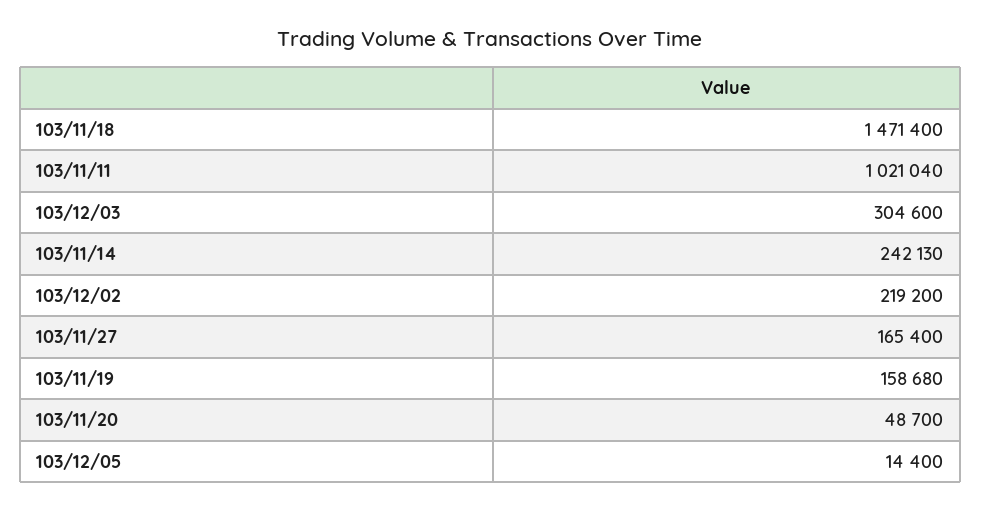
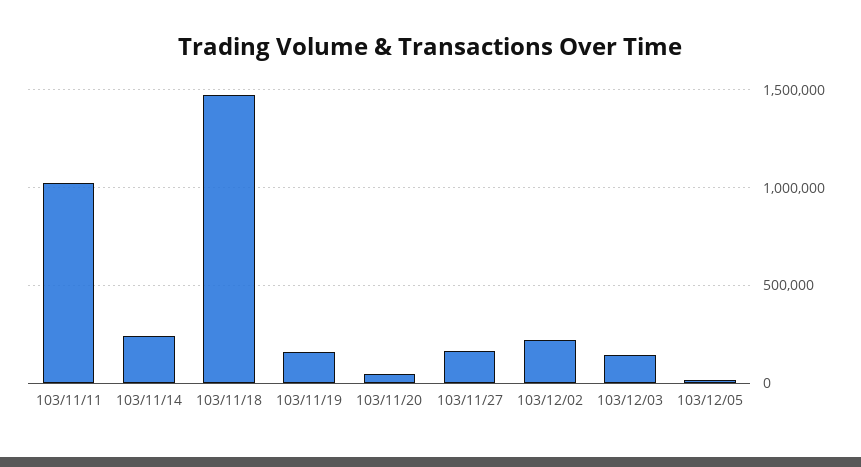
103/12/03: 304600 -> 150000

